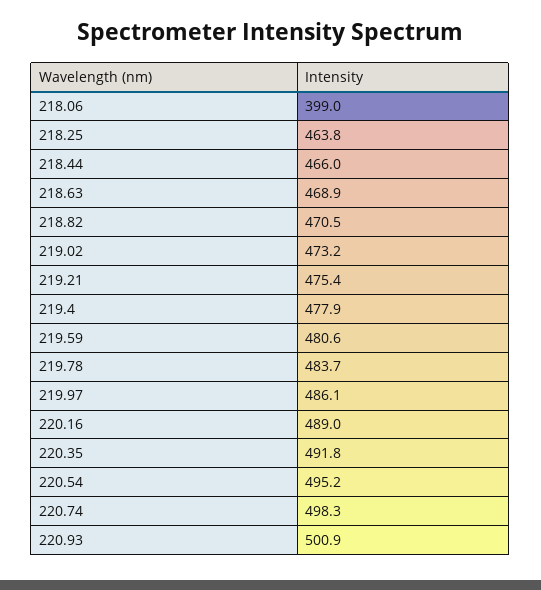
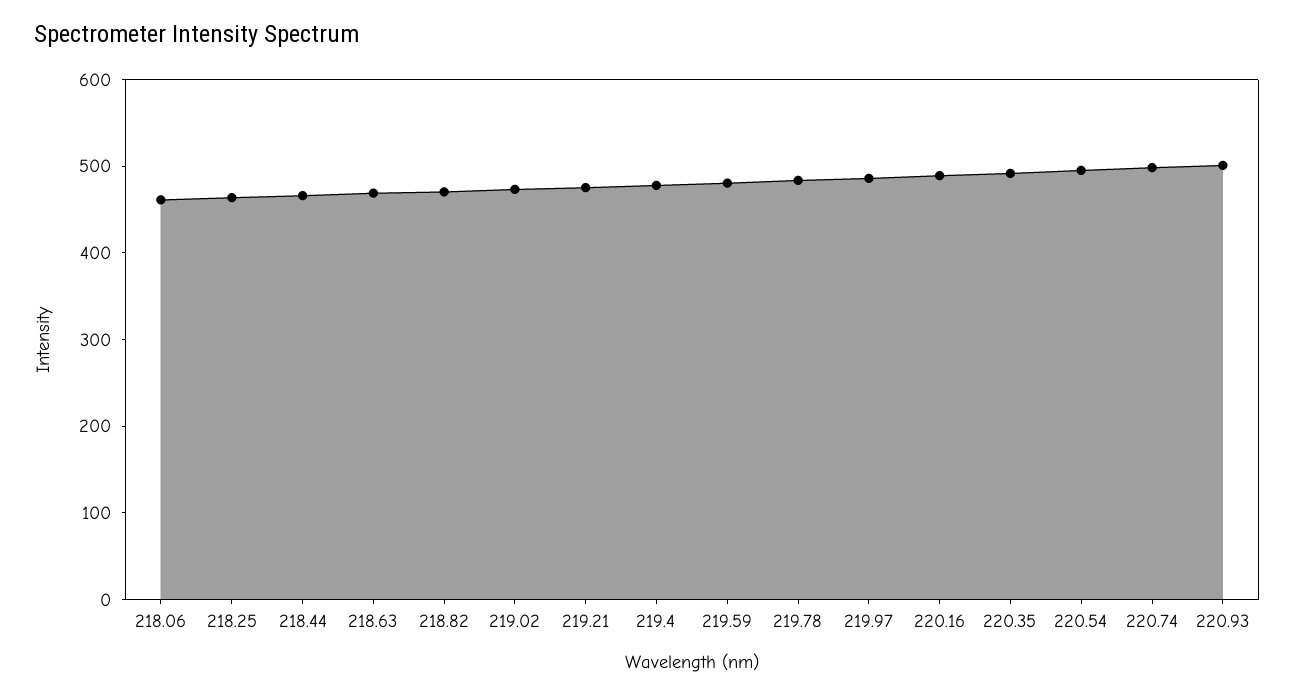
218.06: 399 -> 460

